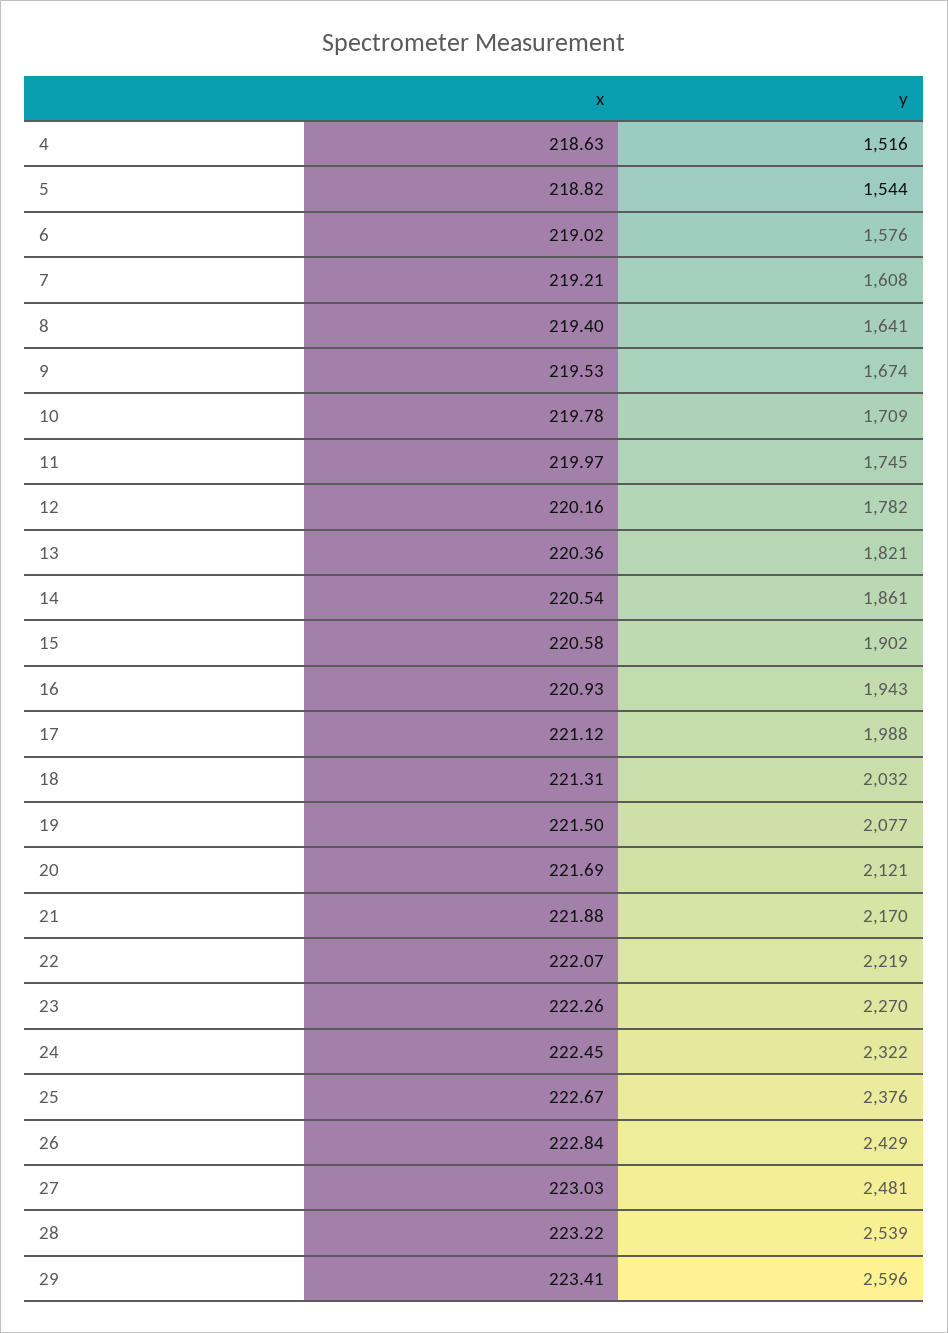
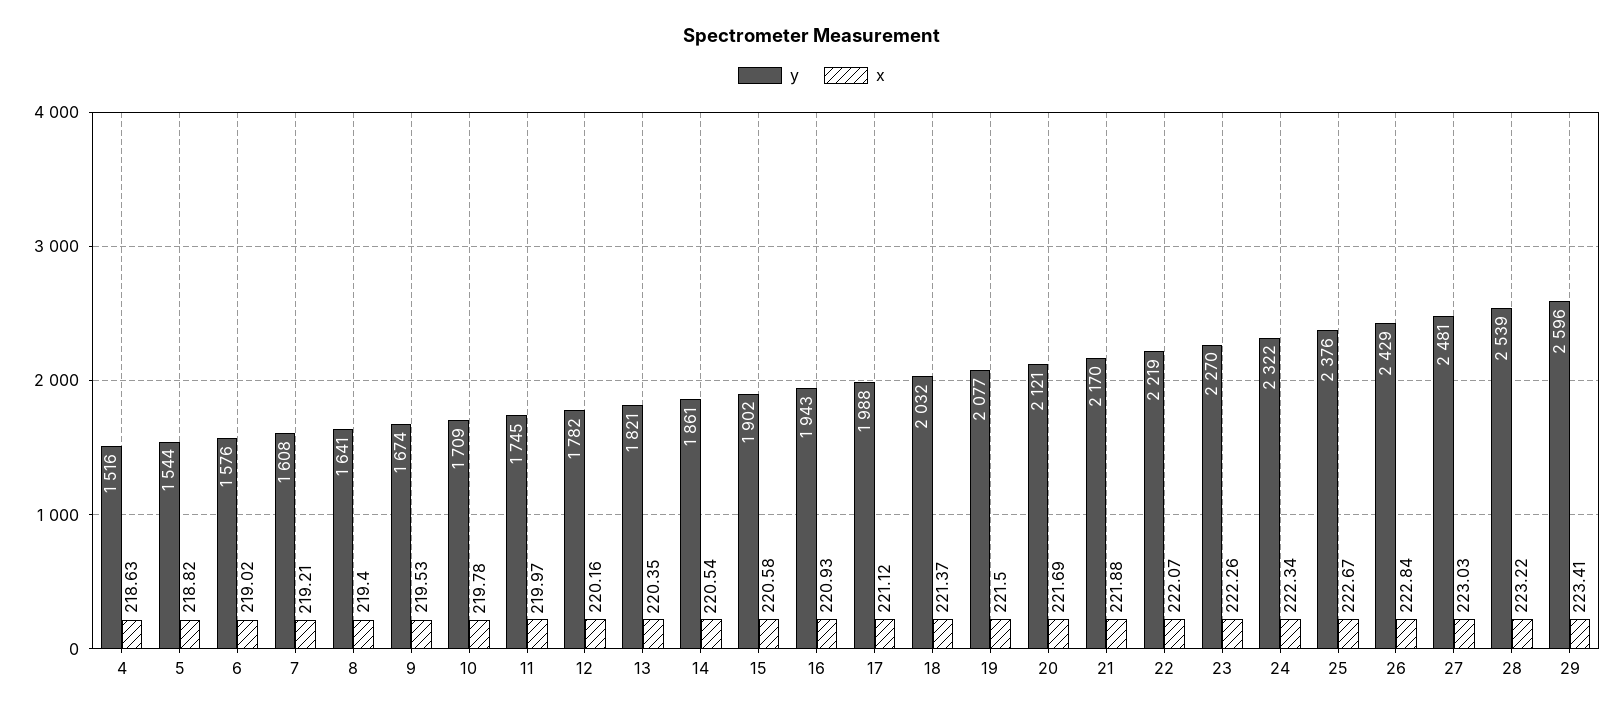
x, 13: 220.36 -> 220.35
x, 18: 221.31 -> 221.37
x, 24: 222.45 -> 222.34

